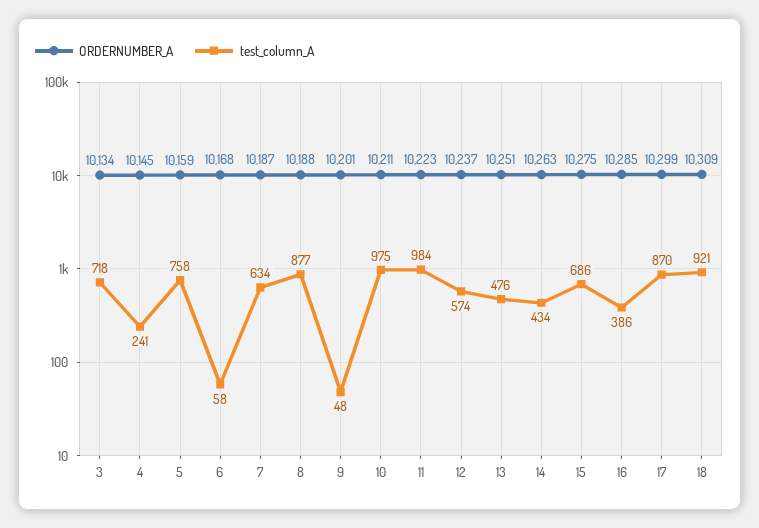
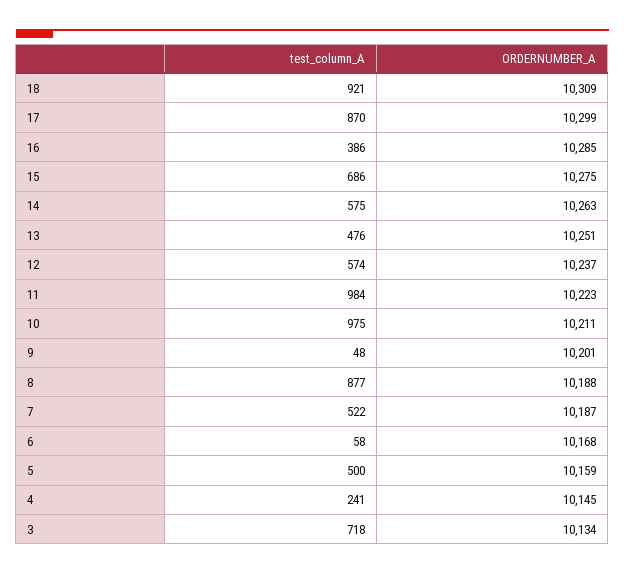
test_column_A, 5: 758 -> 500
test_column_A, 7: 634 -> 522
test_column_A, 14: 434 -> 575

